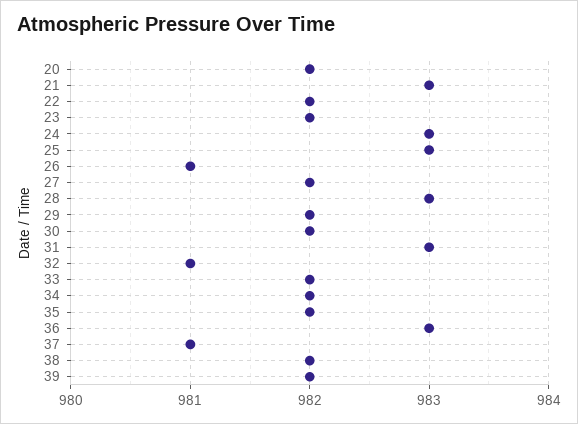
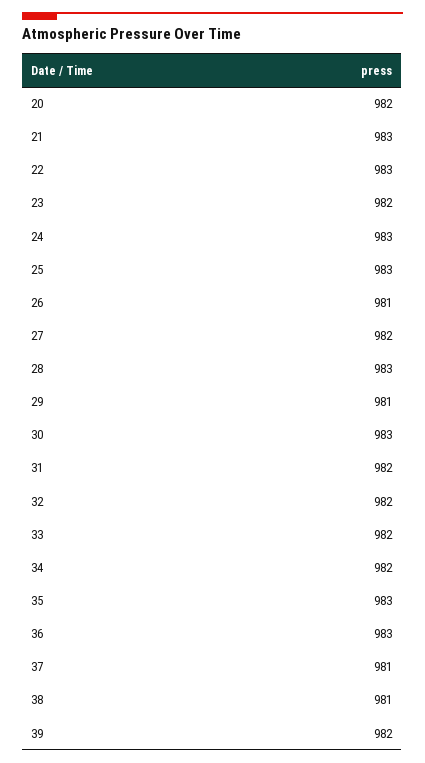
22: 982 -> 983
29: 982 -> 981
30: 982 -> 983
31: 983 -> 982
32: 981 -> 982
35: 982 -> 983
38: 982 -> 981

